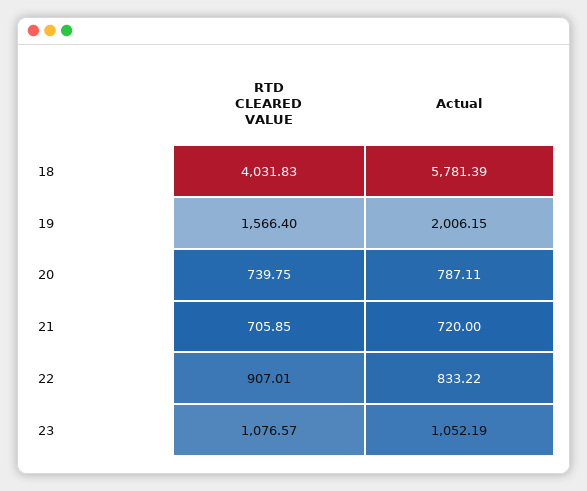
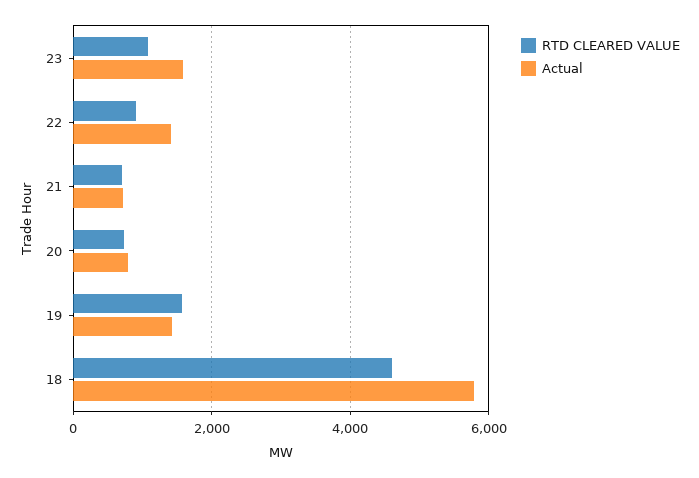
RTD CLEARED VALUE, 18: 4031.83 -> 4600
Actual, 19: 2006.15 -> 1400
Actual, 22: 833.22 -> 1400
Actual, 23: 1052.19 -> 1600

